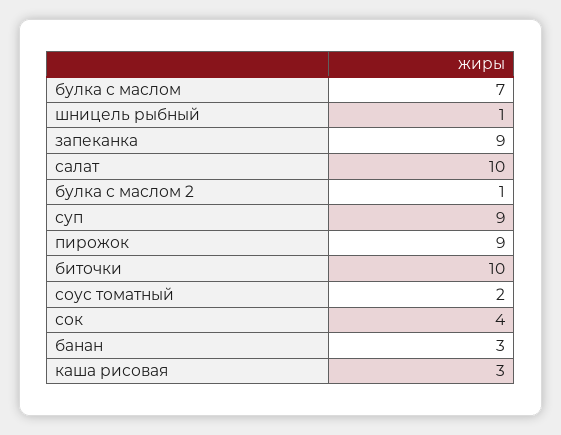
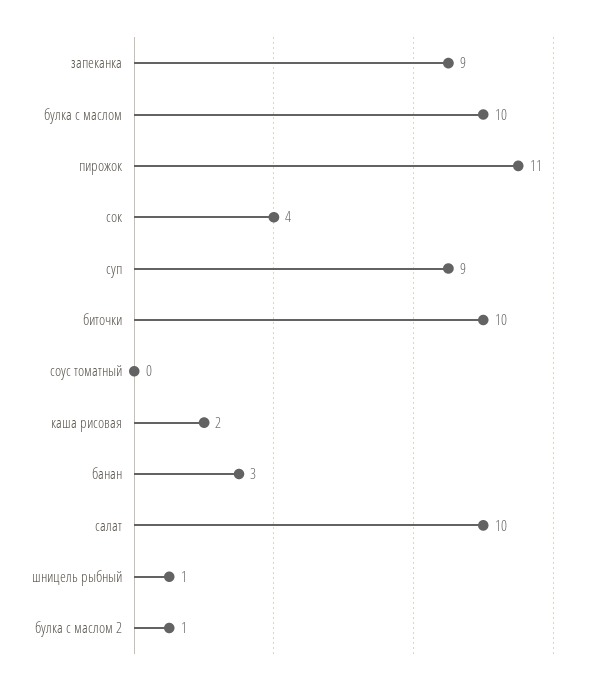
булка с маслом: 7 -> 10
пирожок: 9 -> 11
соус томатный: 2 -> 0
каша рисовая: 3 -> 2

